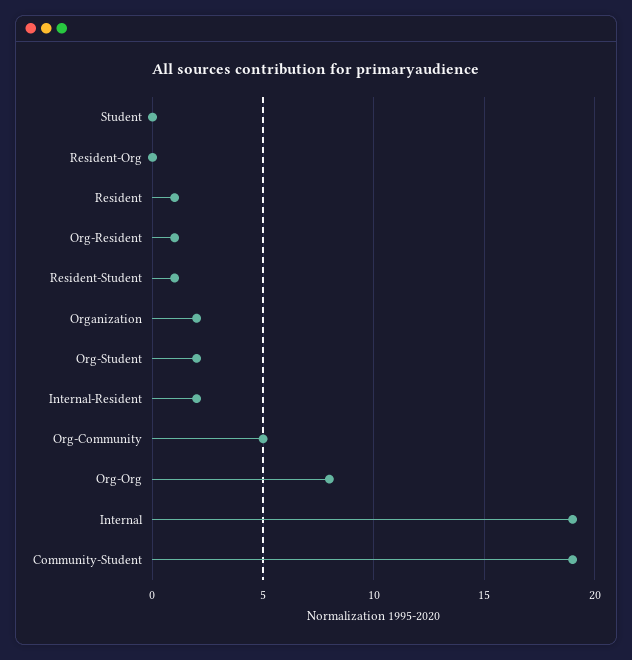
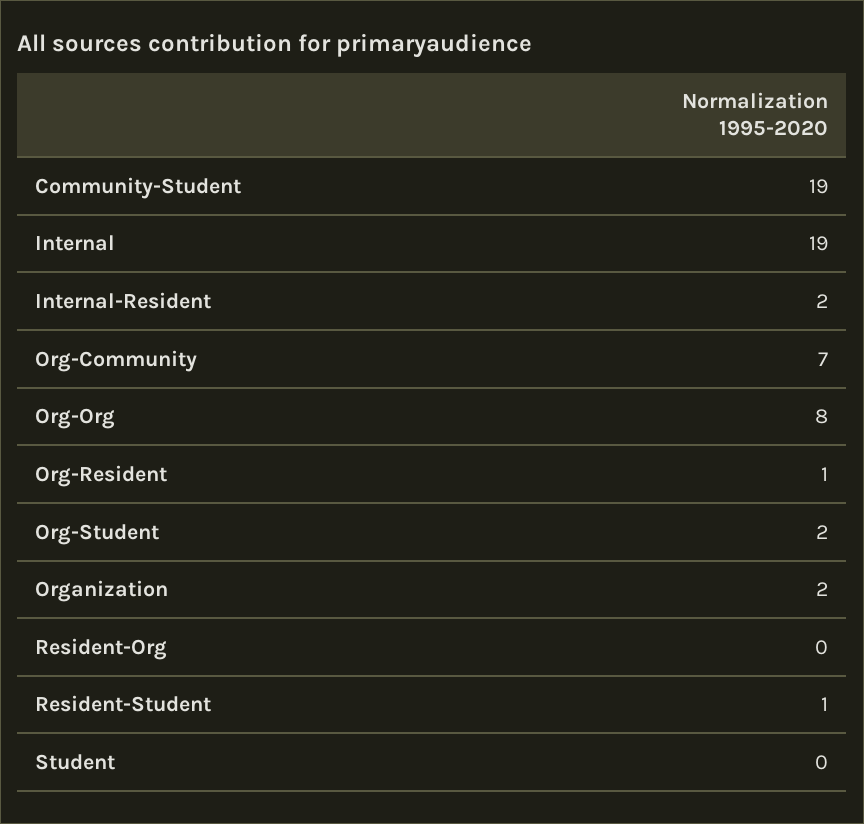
Resident: 1 -> none
Org-Community: 5 -> 7

